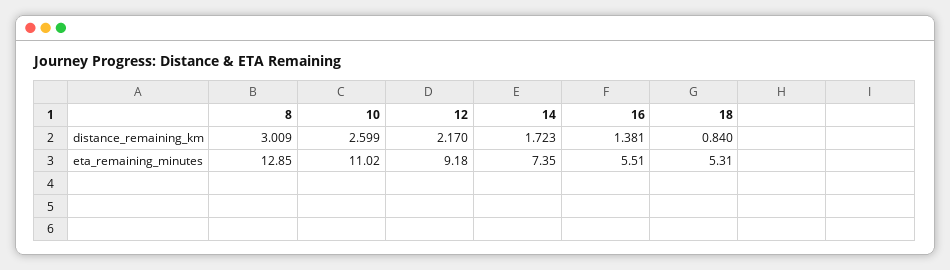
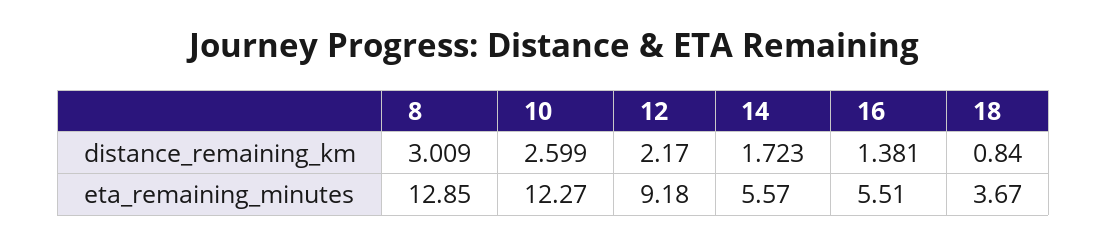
10, eta_remaining_minutes: 11.02 -> 12.27
14, eta_remaining_minutes: 7.35 -> 5.57
18, eta_remaining_minutes: 5.31 -> 3.67

